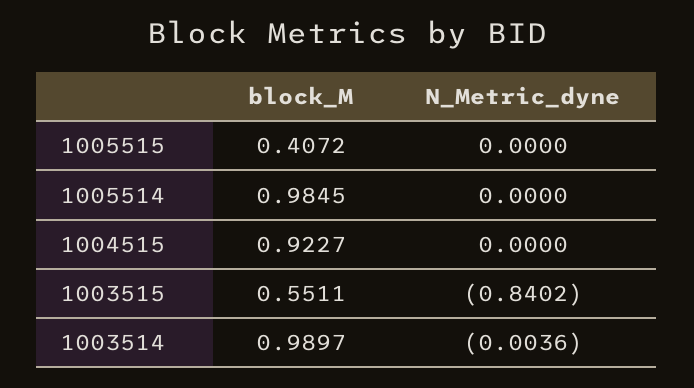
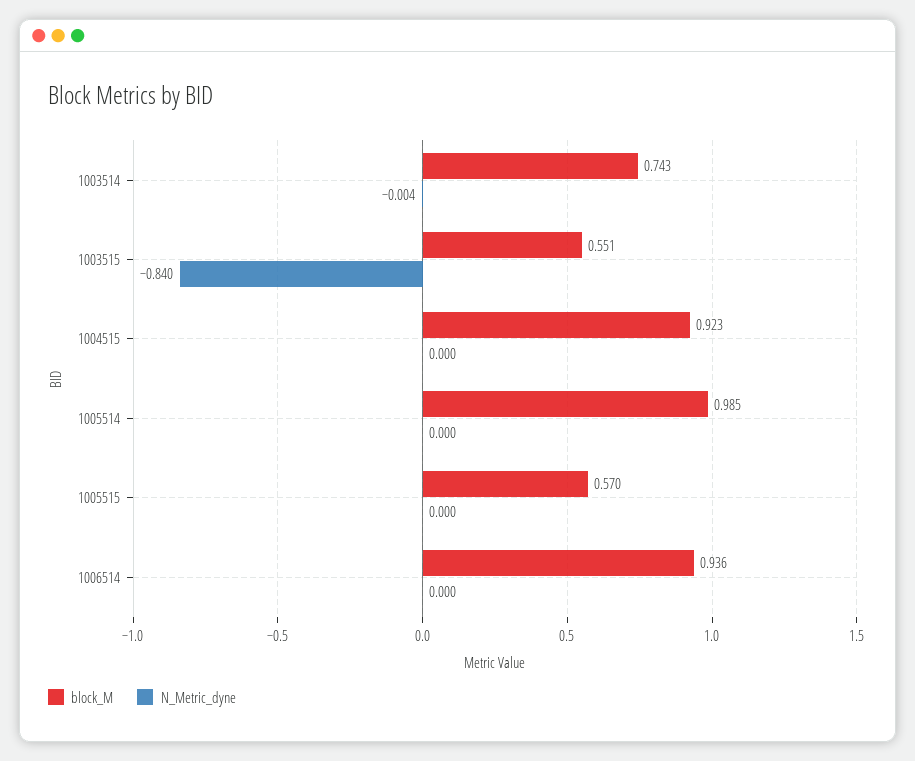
block_M, 1005515: 0.4072 -> 0.57
block_M, 1003514: 0.9897 -> 0.743
block_M, 1006514: none -> 0.936
N_Metric_dyne, 1006514: none -> 0

